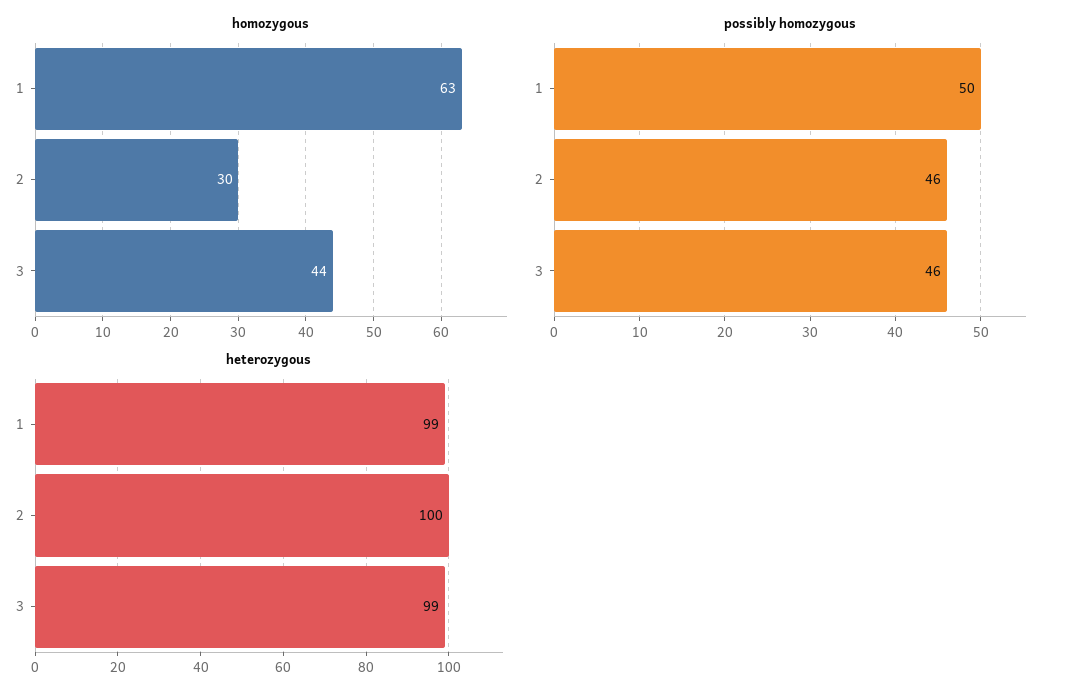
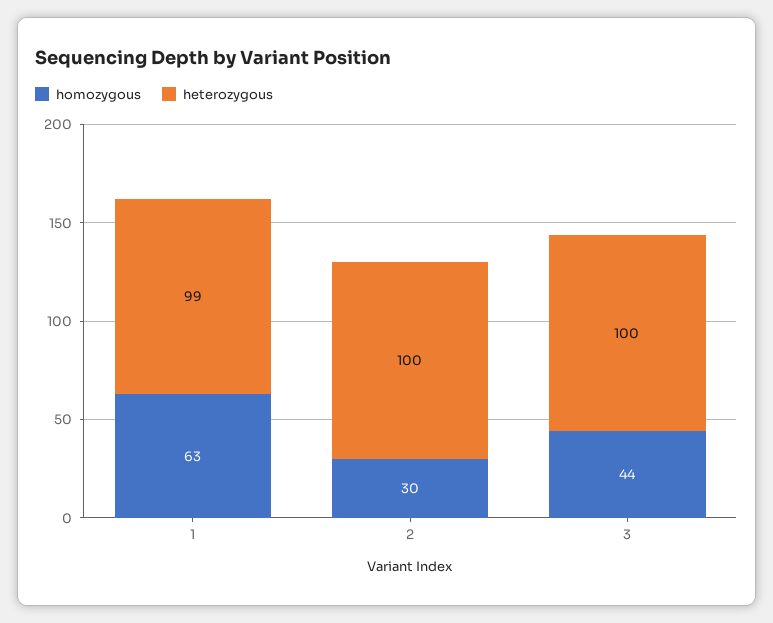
possibly homozygous, 1: 50 -> none
possibly homozygous, 2: 46 -> none
possibly homozygous, 3: 46 -> none
heterozygous, 3: 99 -> 100

